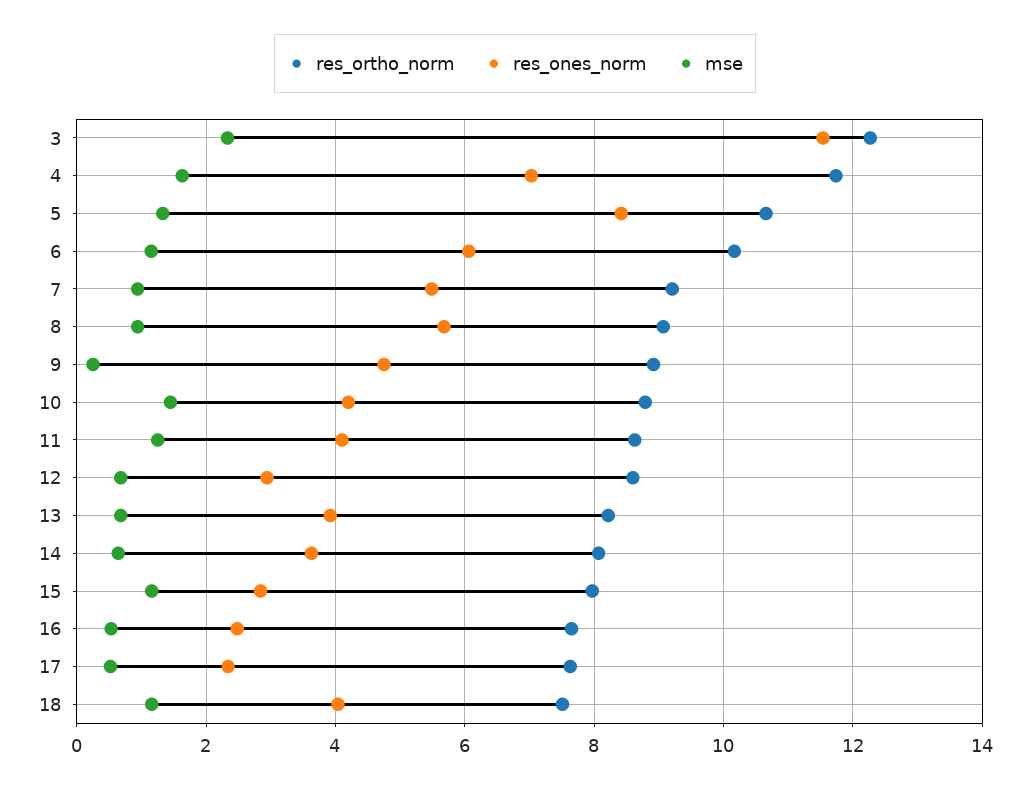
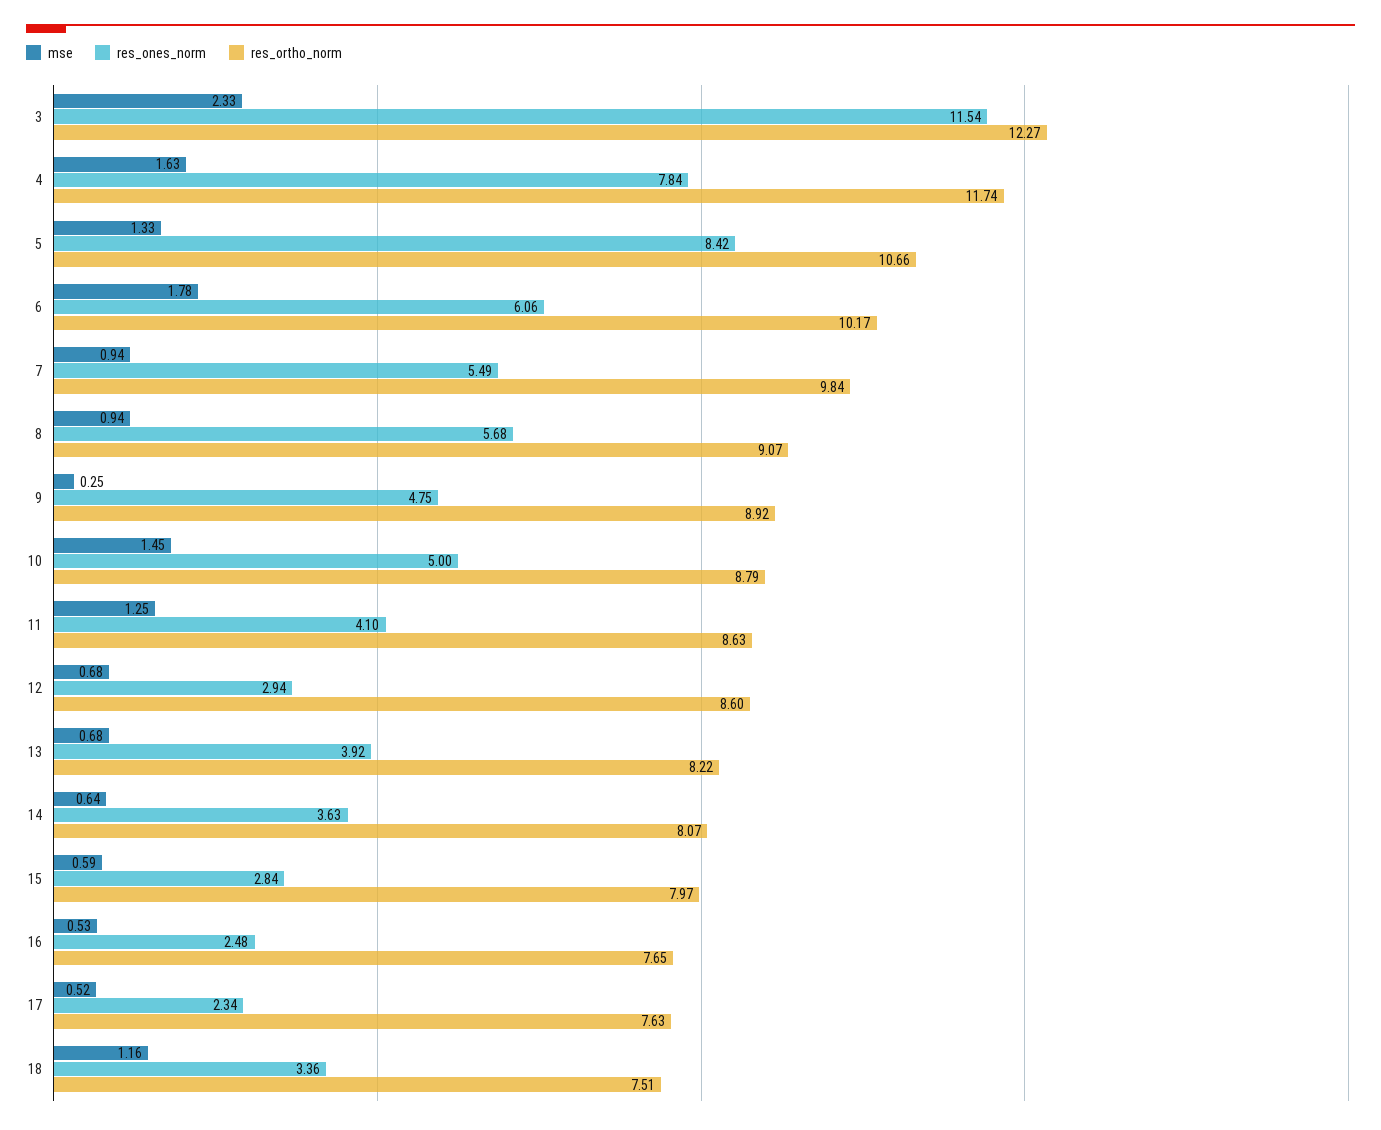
res_ones_norm, 4: 7 -> 7.84
mse, 6: 1.2 -> 1.78
res_ortho_norm, 7: 9.2 -> 9.84
res_ones_norm, 10: 4.2 -> 5
mse, 15: 1.2 -> 0.59
res_ones_norm, 18: 4 -> 3.36

